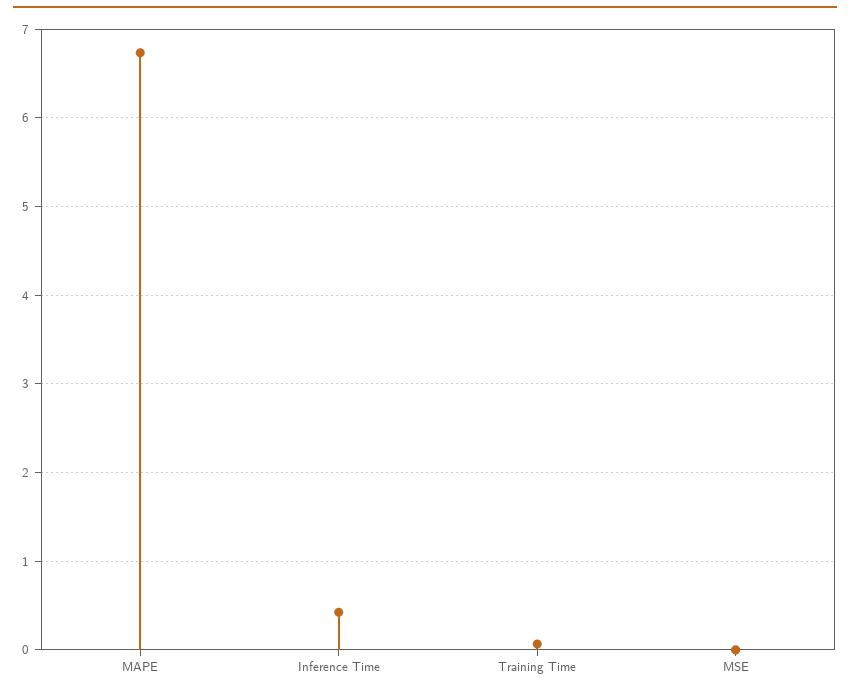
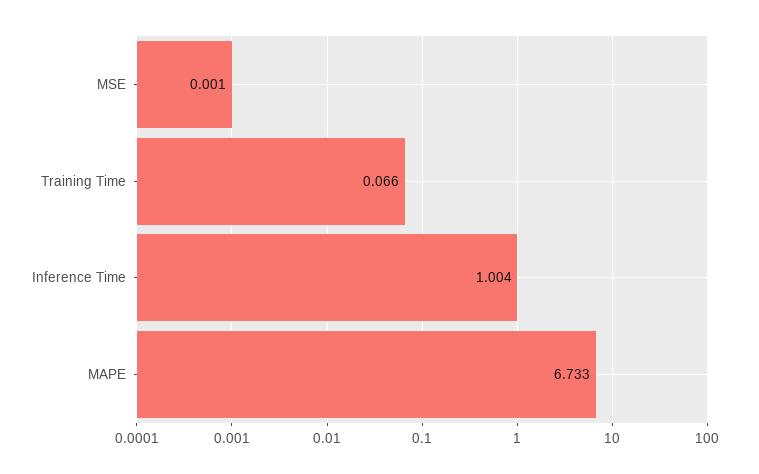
Inference Time: 0.4 -> 1.004

